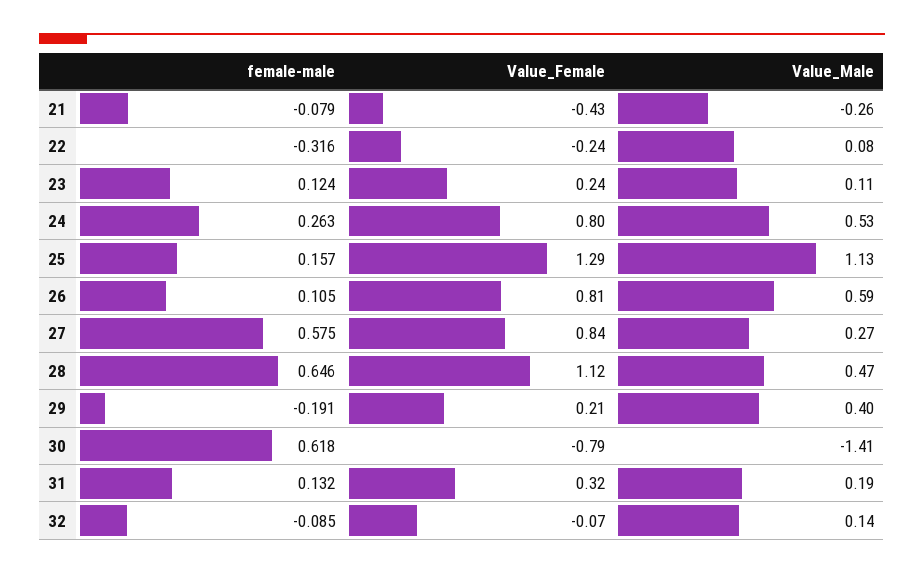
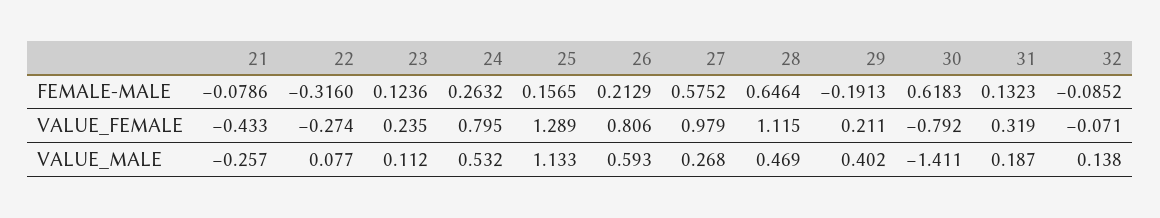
Value_Female, 22: -0.24 -> -0.274
female-male, 26: 0.105 -> 0.2129
Value_Female, 27: 0.84 -> 0.979

